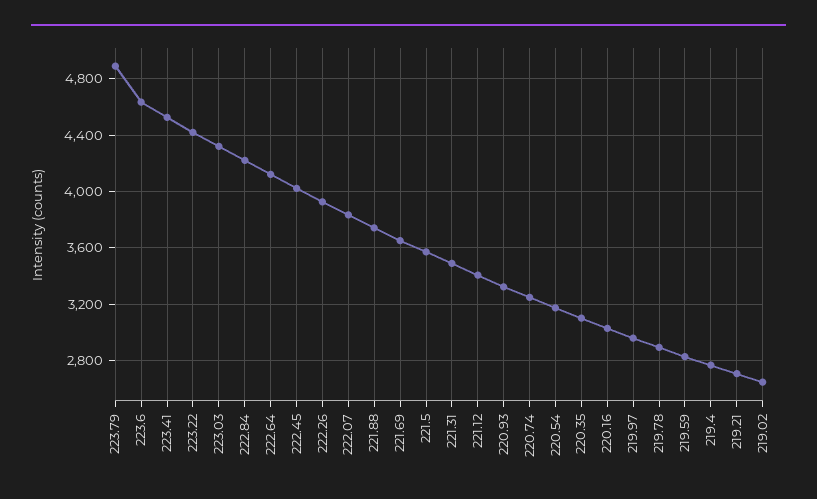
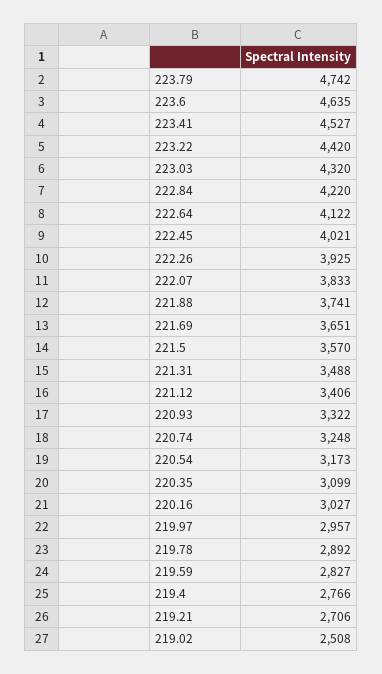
223.79: 4900 -> 4742
219.02: 2650 -> 2508

